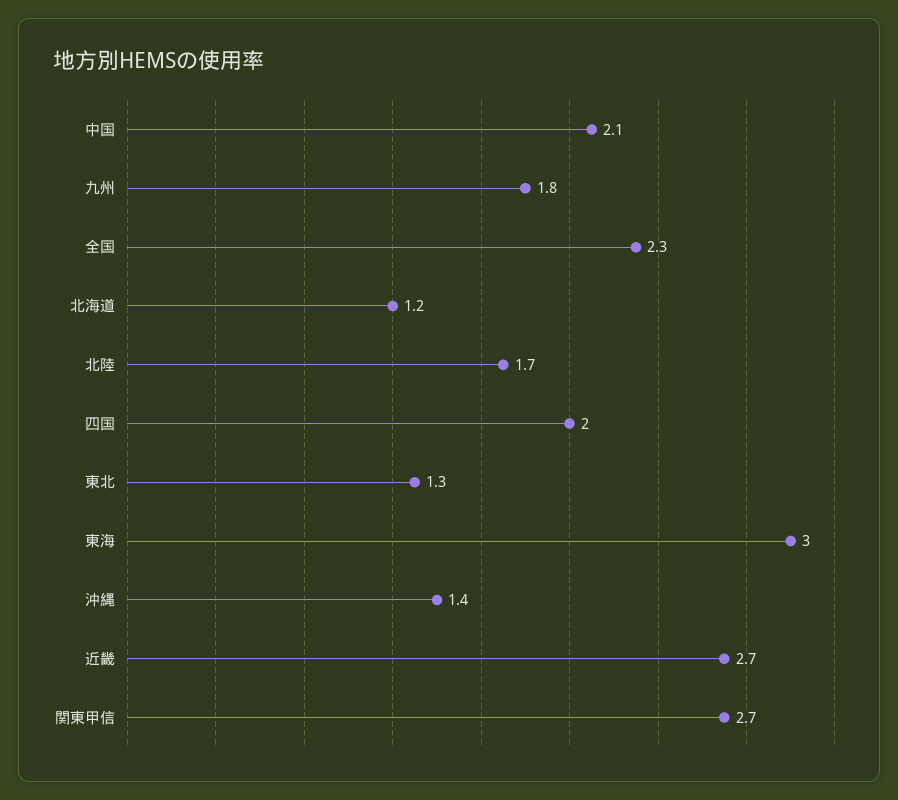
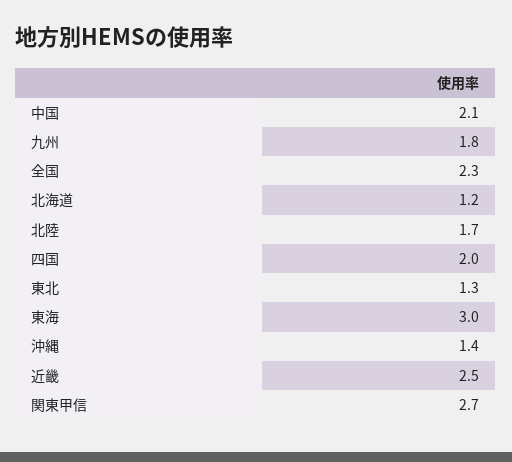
近畿: 2.7 -> 2.5

